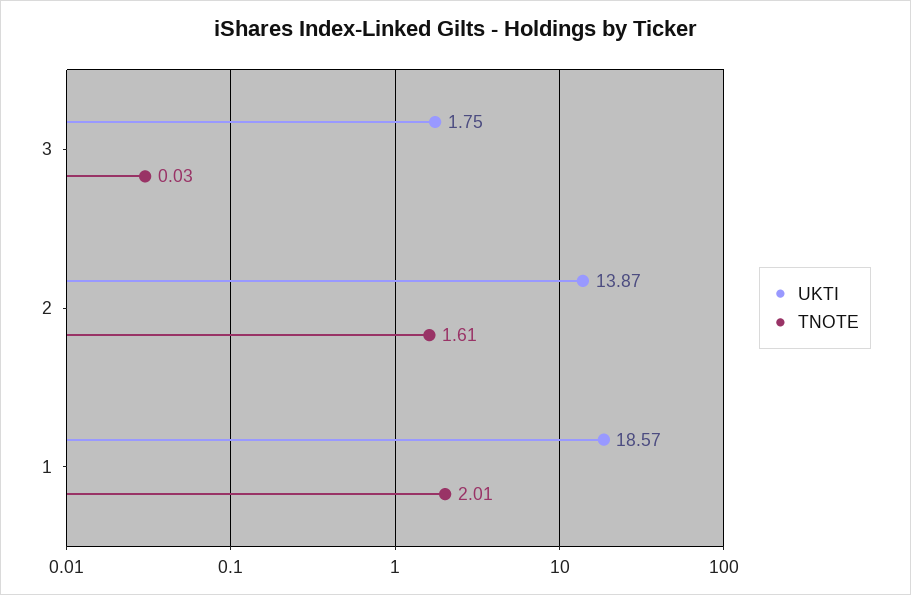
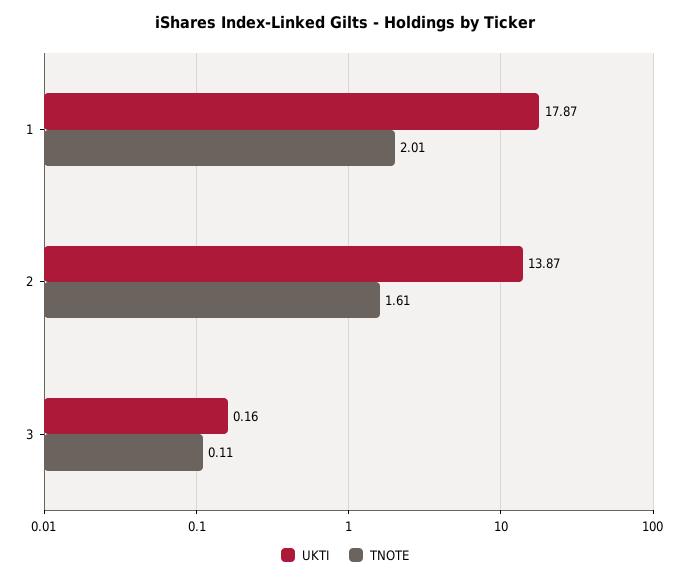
UKTI, 3: 1.75 -> 0.16
TNOTE, 3: 0.03 -> 0.11
UKTI, 1: 18.57 -> 17.87

